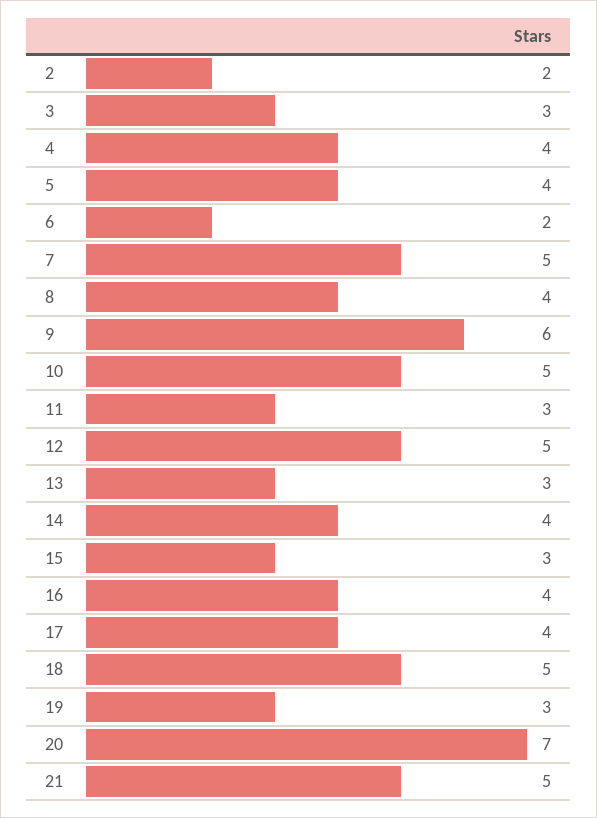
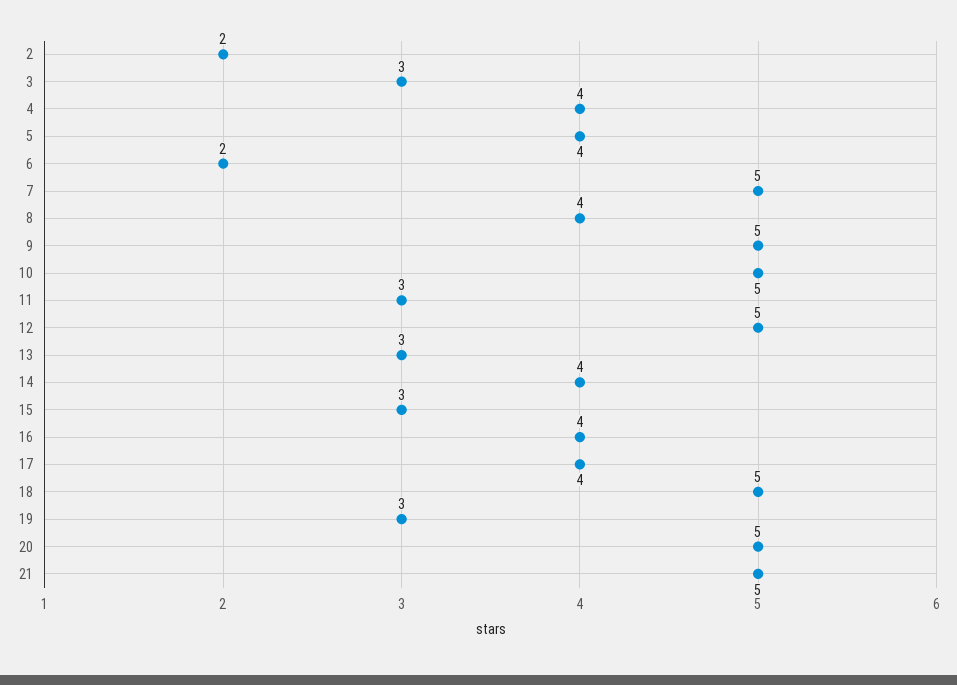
9: 6 -> 5
20: 7 -> 5

